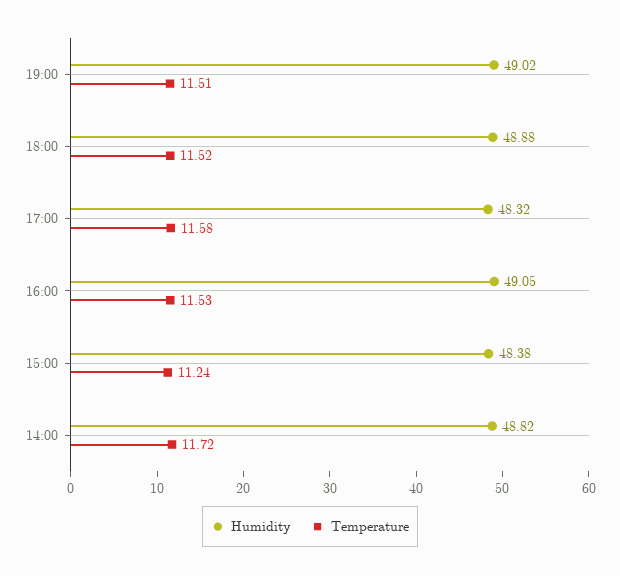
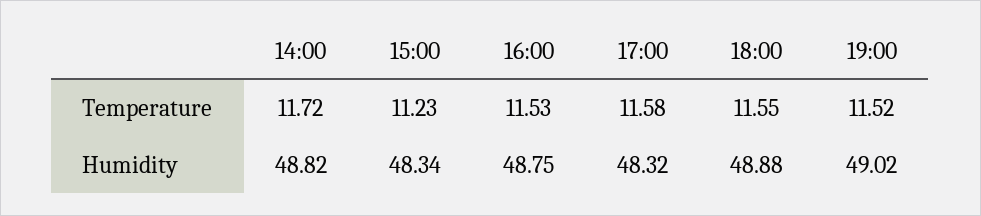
Temperature, 19:00: 11.51 -> 11.52
Temperature, 18:00: 11.52 -> 11.55
Humidity, 16:00: 49.05 -> 48.75
Humidity, 15:00: 48.38 -> 48.34
Temperature, 15:00: 11.24 -> 11.23

